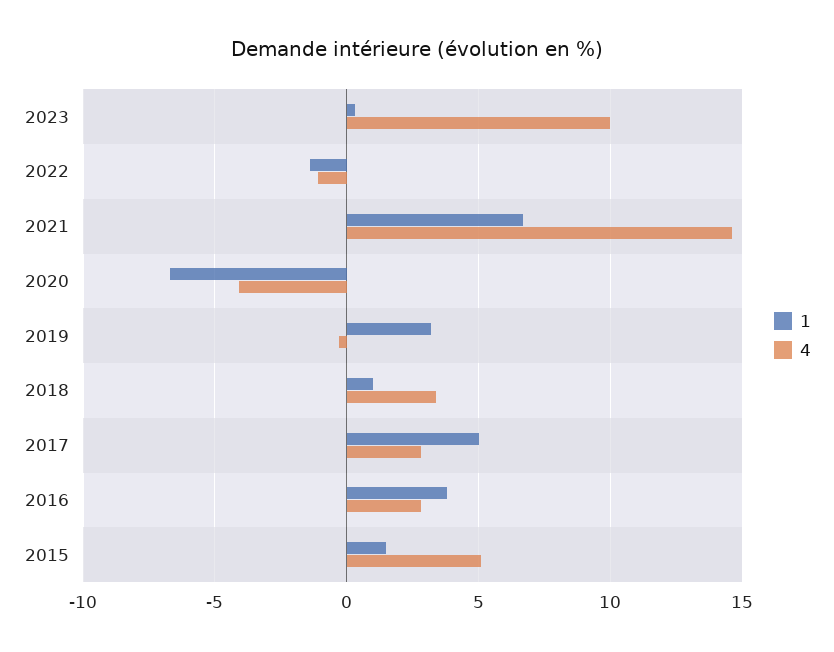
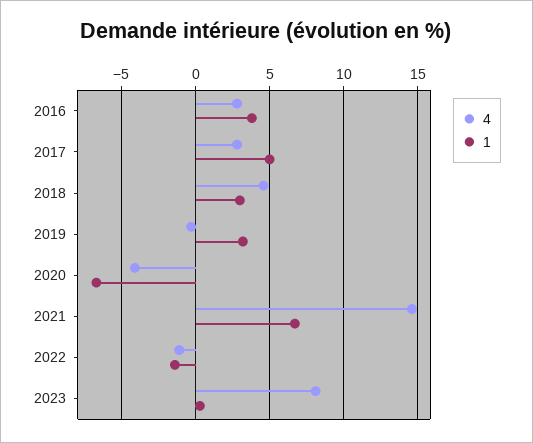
4, 2023: 10 -> 8
1, 2018: 1 -> 3
4, 2018: 3.5 -> 4.5
1, 2015: 1.5 -> none
4, 2015: 5 -> none

